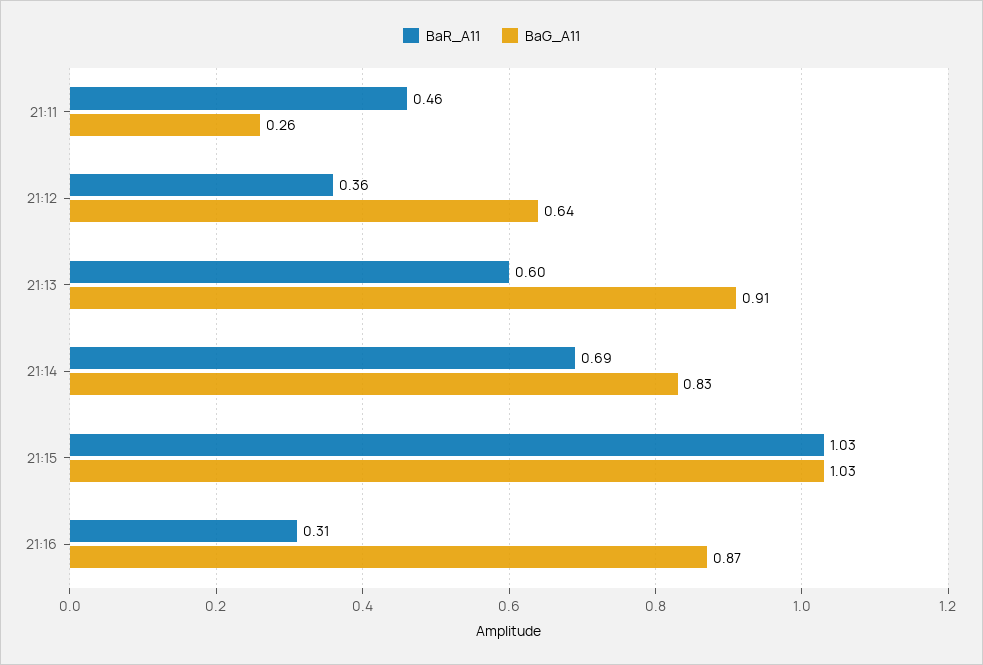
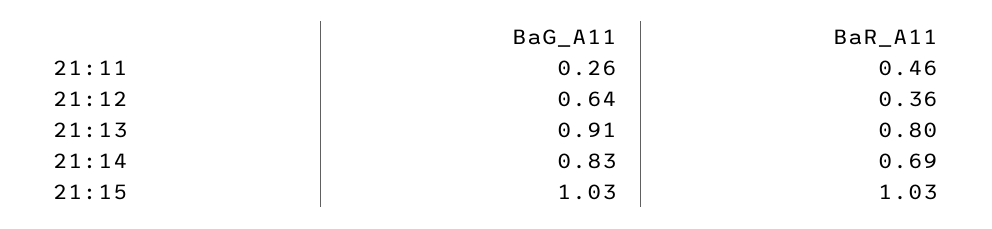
BaR_A11, 21:13: 0.6 -> 0.8
BaR_A11, 21:16: 0.31 -> none
BaG_A11, 21:16: 0.87 -> none

